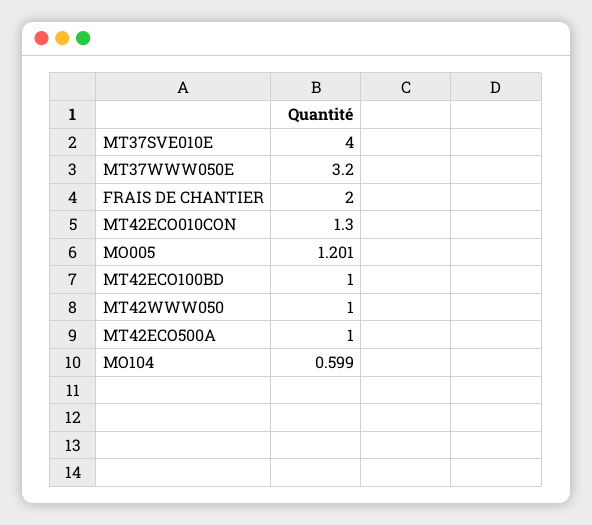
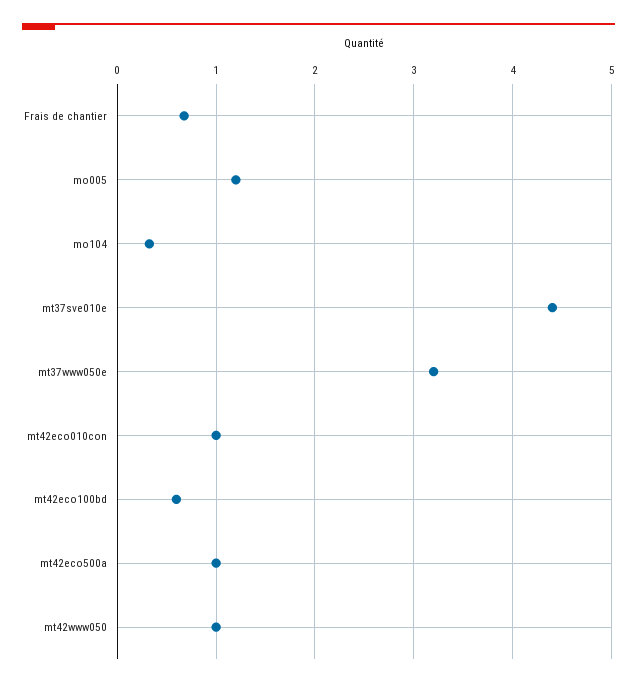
MT37SVE010E: 4 -> 4.4
FRAIS DE CHANTIER: 2 -> 0.7
MT42ECO010CON: 1.3 -> 1
MT42ECO100BD: 1 -> 0.6
MO104: 0.599 -> 0.3

